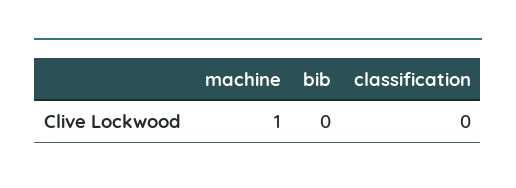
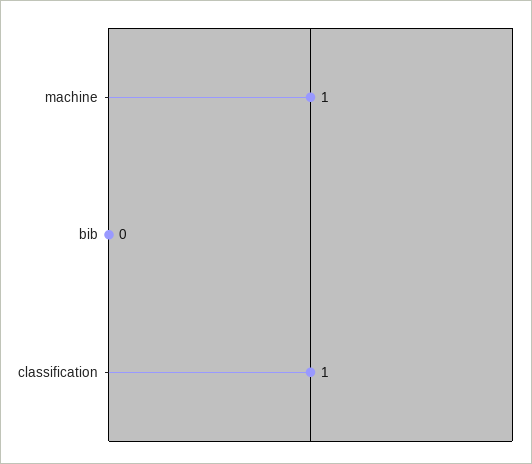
classification: 0 -> 1

